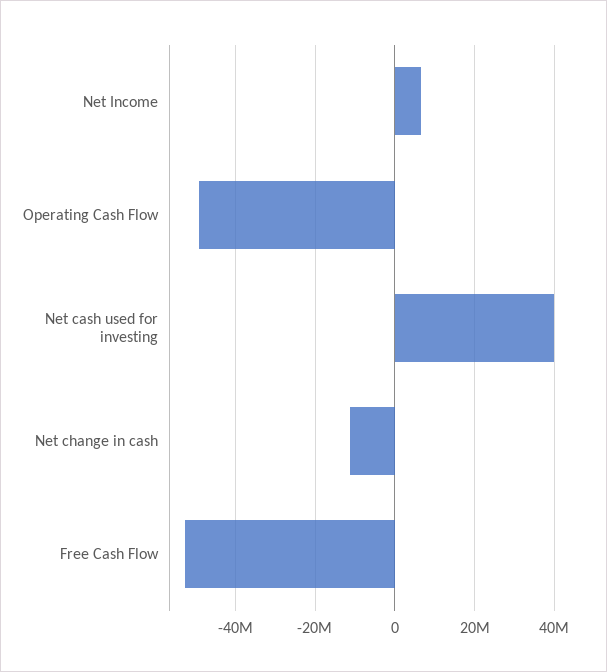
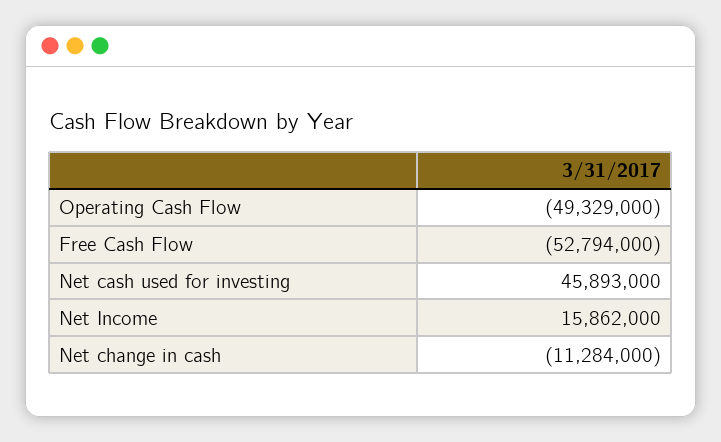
Net Income: 6000000 -> 15862000
Net cash used for investing: 40000000 -> 45893000

